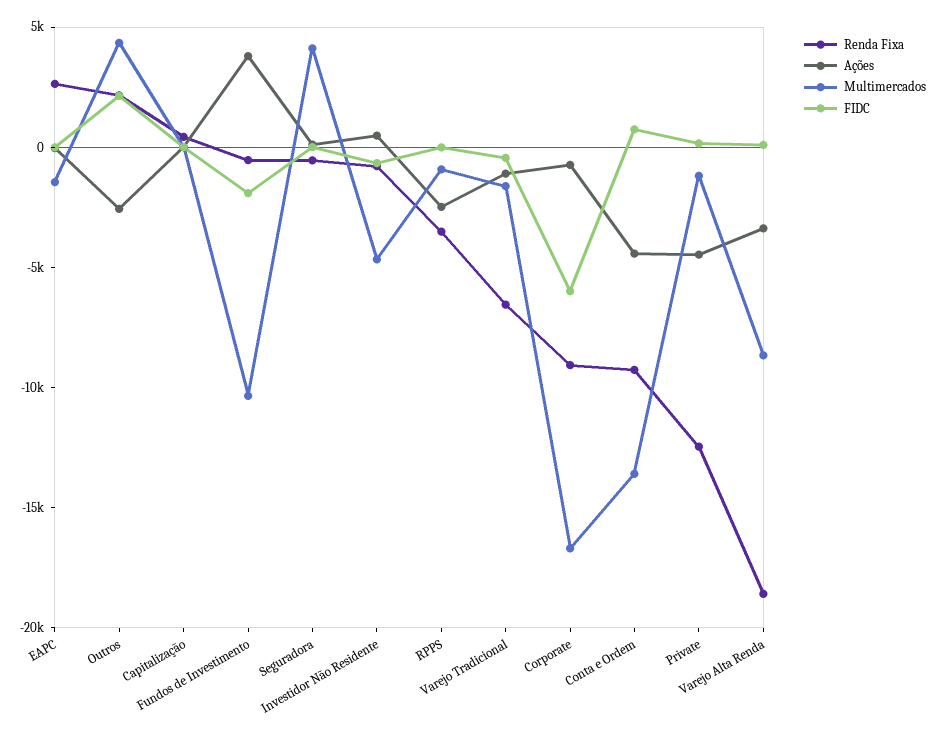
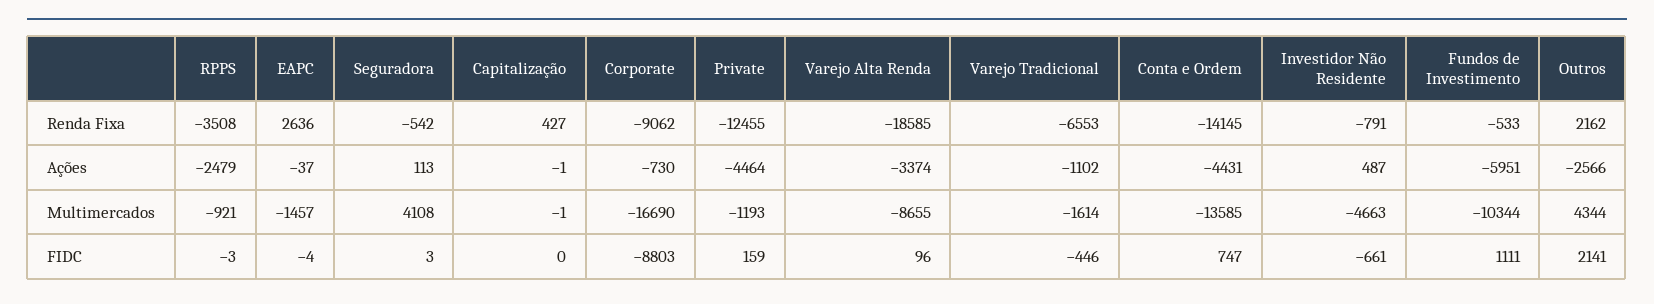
Ações, Fundos de Investimento: 4000 -> -5951
FIDC, Fundos de Investimento: -2000 -> 1111
FIDC, Corporate: -6000 -> -8803
Renda Fixa, Conta e Ordem: -9000 -> -14145

